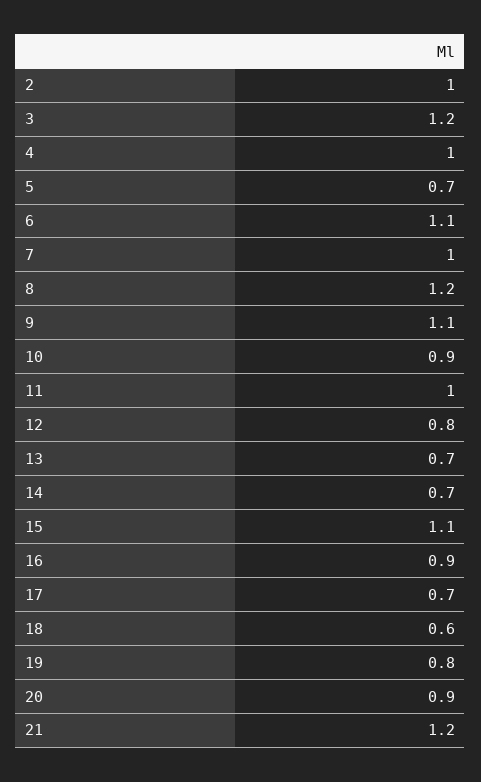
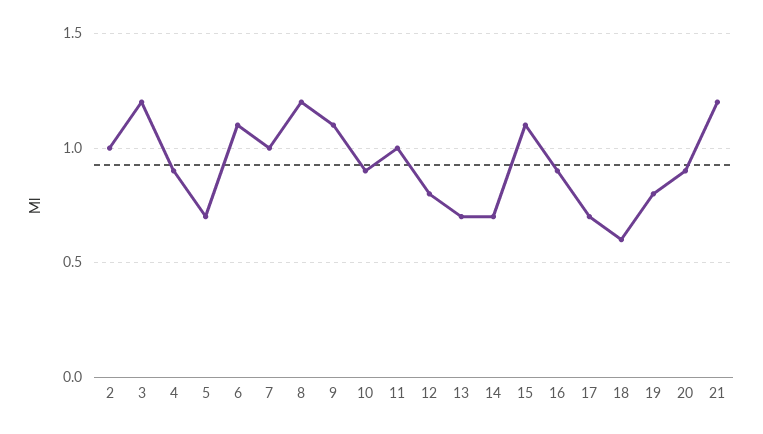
4: 1 -> 0.9

